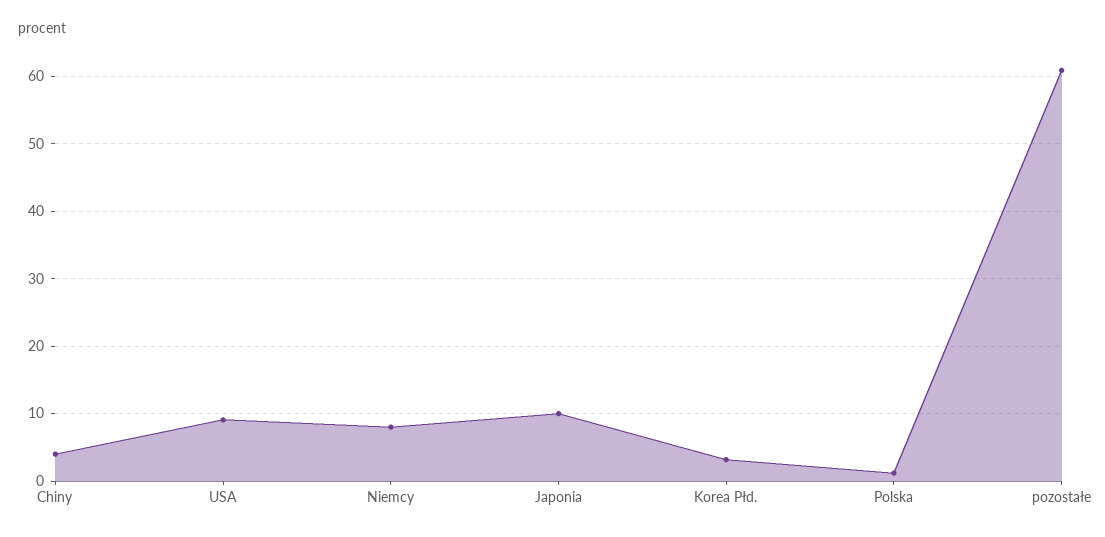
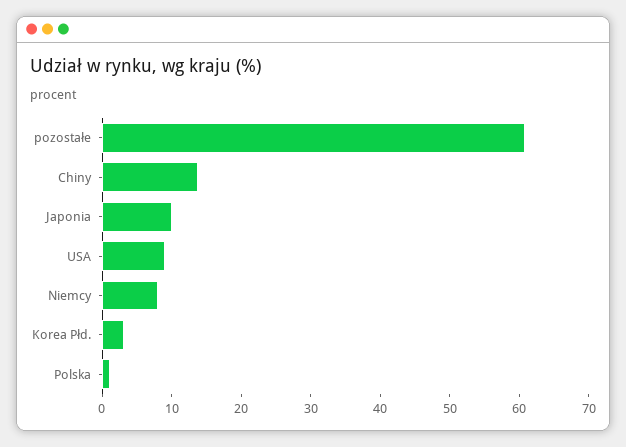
Chiny: 4 -> 14

